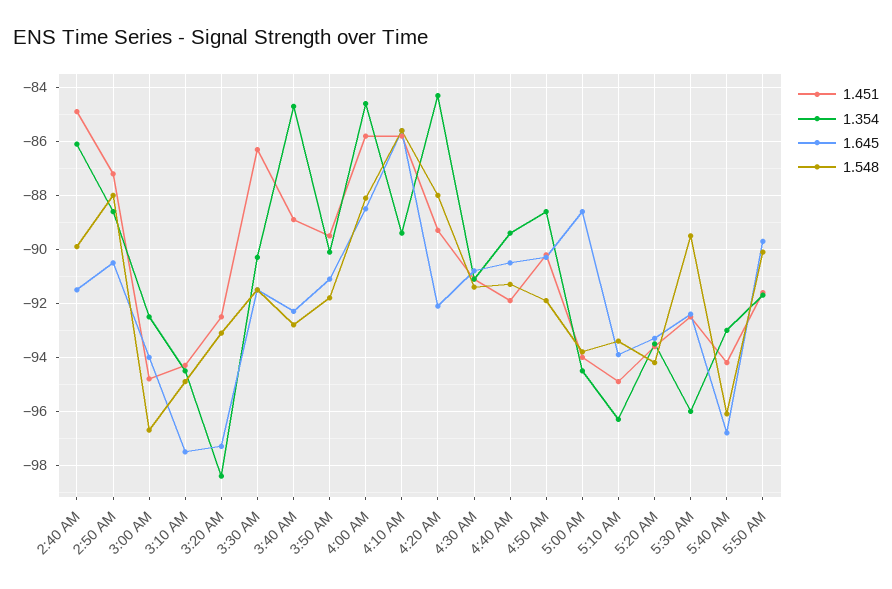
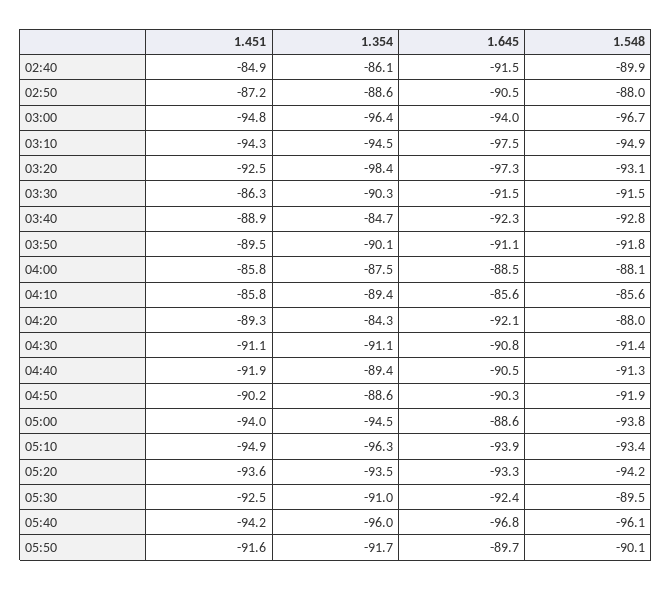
1.354, 3:00 AM: -92.5 -> -96.4
1.354, 4:00 AM: -84.5 -> -87.5
1.354, 5:30 AM: -96 -> -91
1.354, 5:40 AM: -93 -> -96

